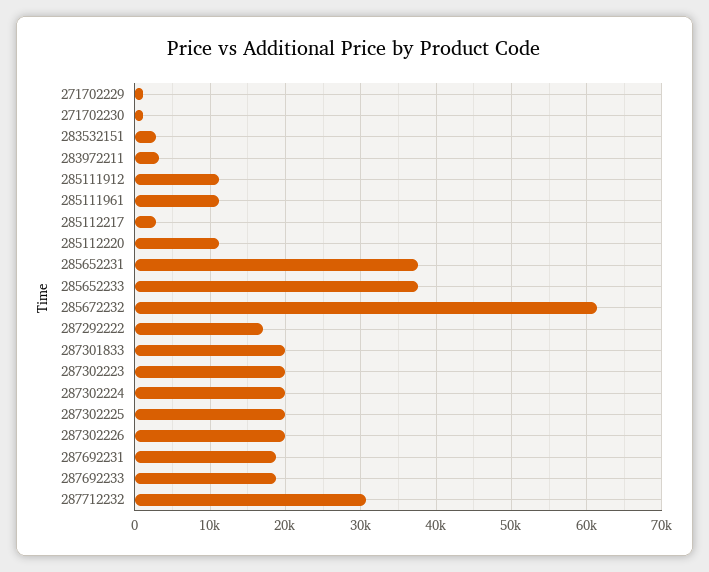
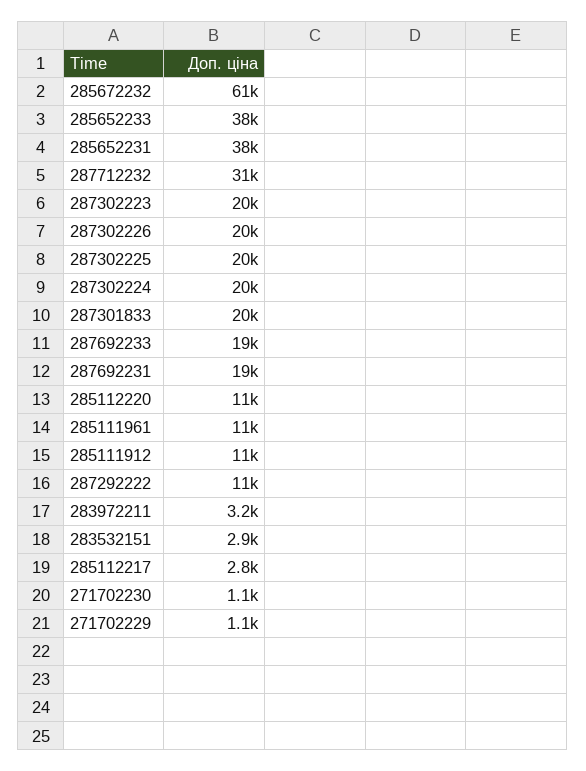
287292222: 17000 -> 11000

